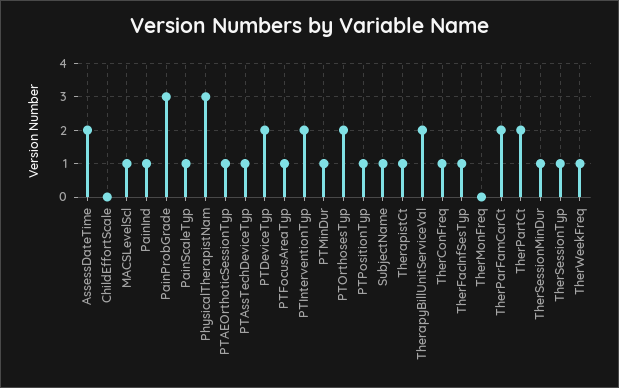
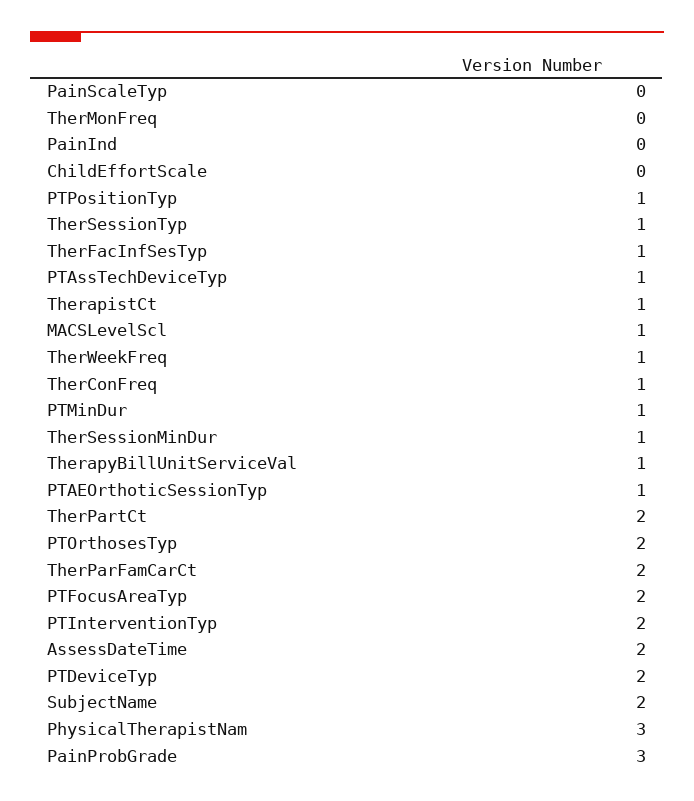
PainInd: 1 -> 0
PainScaleTyp: 1 -> 0
PTFocusAreaTyp: 1 -> 2
SubjectName: 1 -> 2
TherapyBillUnitServiceVal: 2 -> 1

